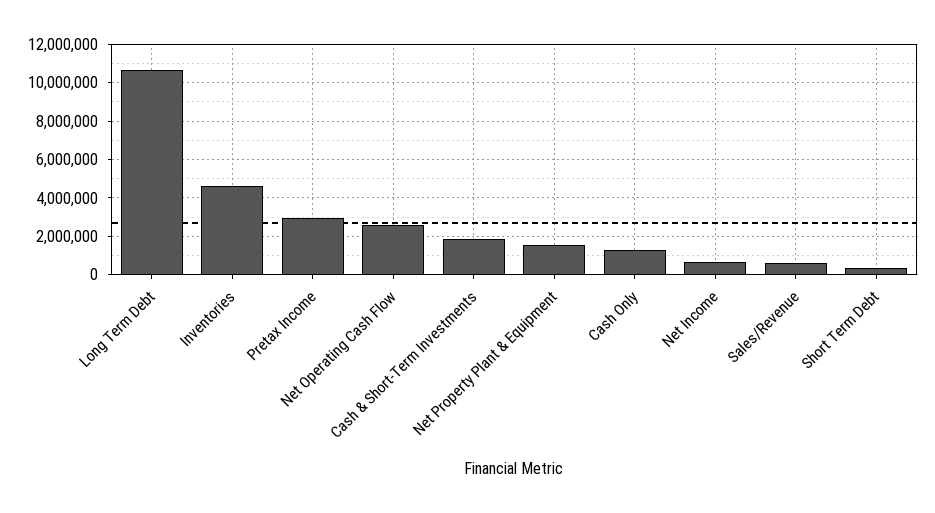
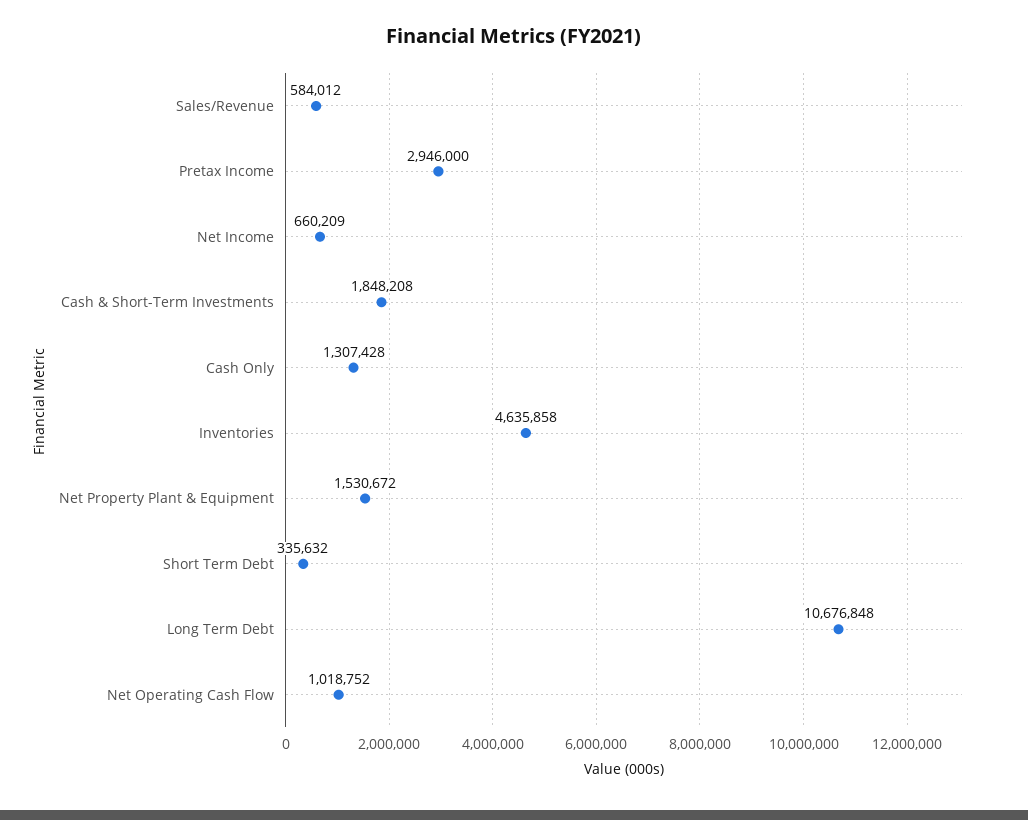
Net Operating Cash Flow: 2500000 -> 1018752

